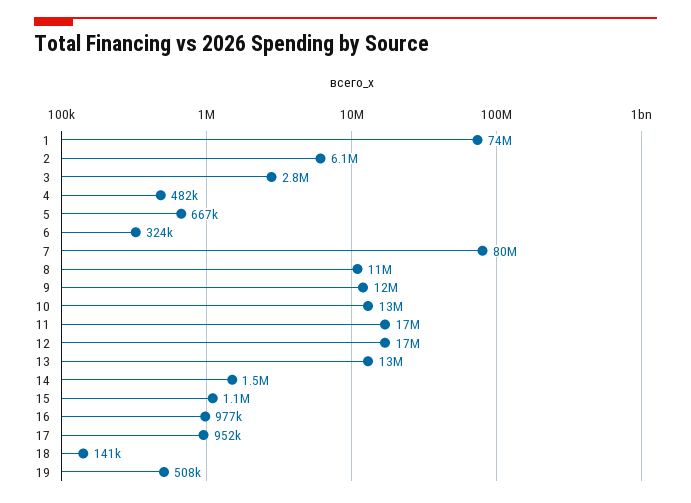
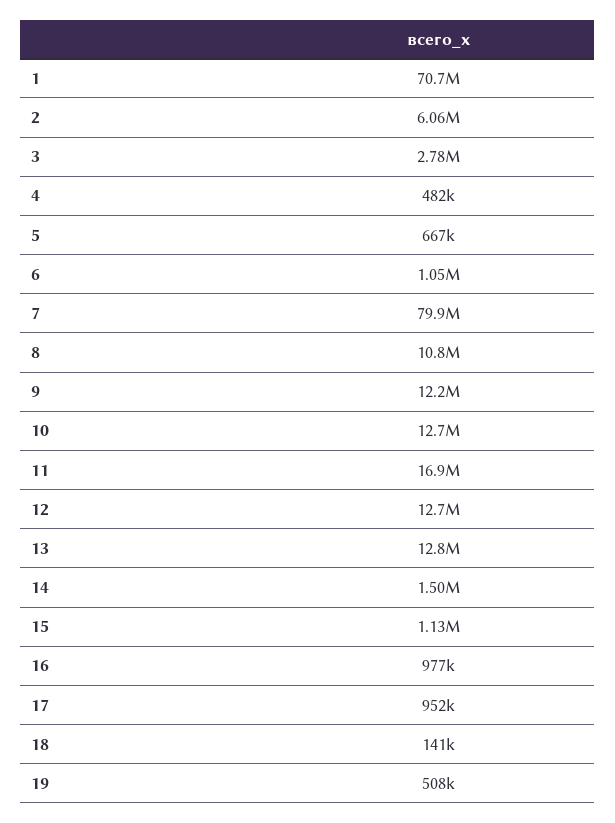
1: 74000000 -> 70700000
6: 324000 -> 1050000
12: 17000000 -> 12700000

